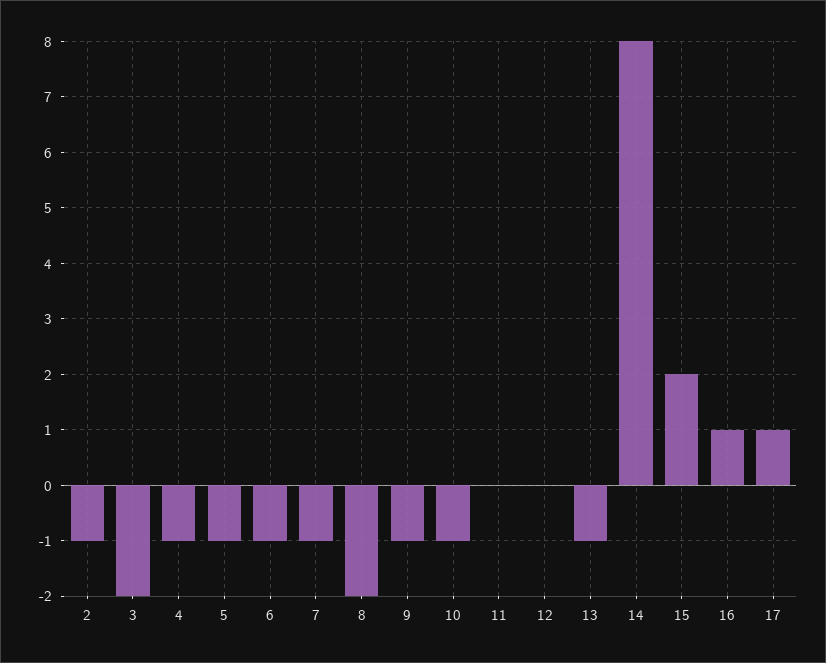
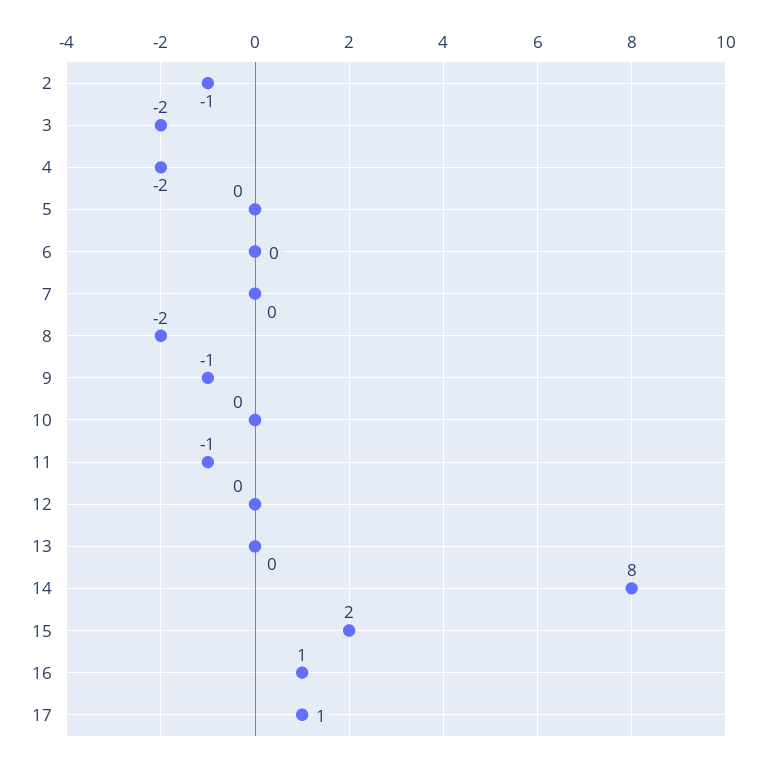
4: -1 -> -2
5: -1 -> 0
6: -1 -> 0
7: -1 -> 0
10: -1 -> 0
11: 0 -> -1
13: -1 -> 0

